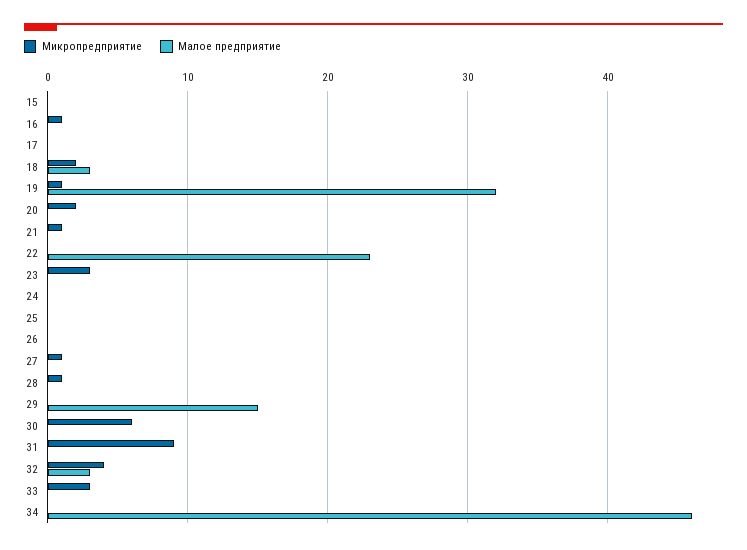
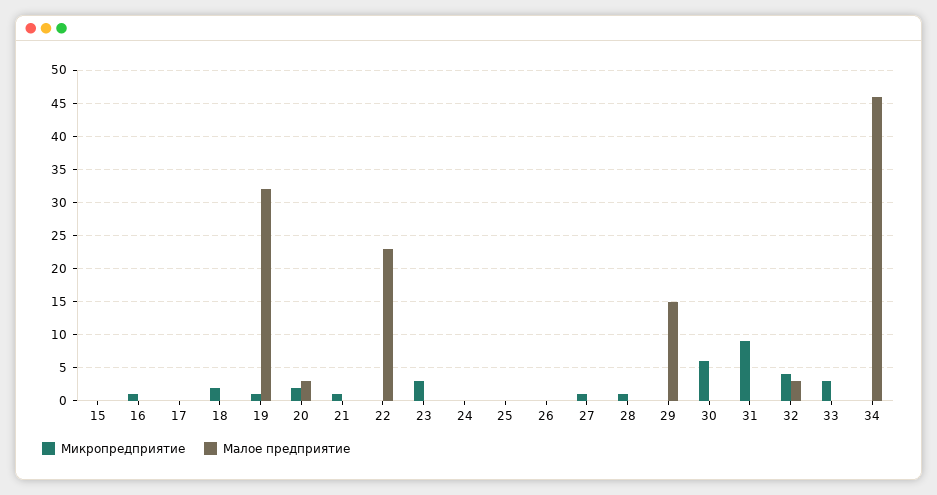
Малое предприятие, 18: 3 -> 0
Малое предприятие, 20: 0 -> 3

